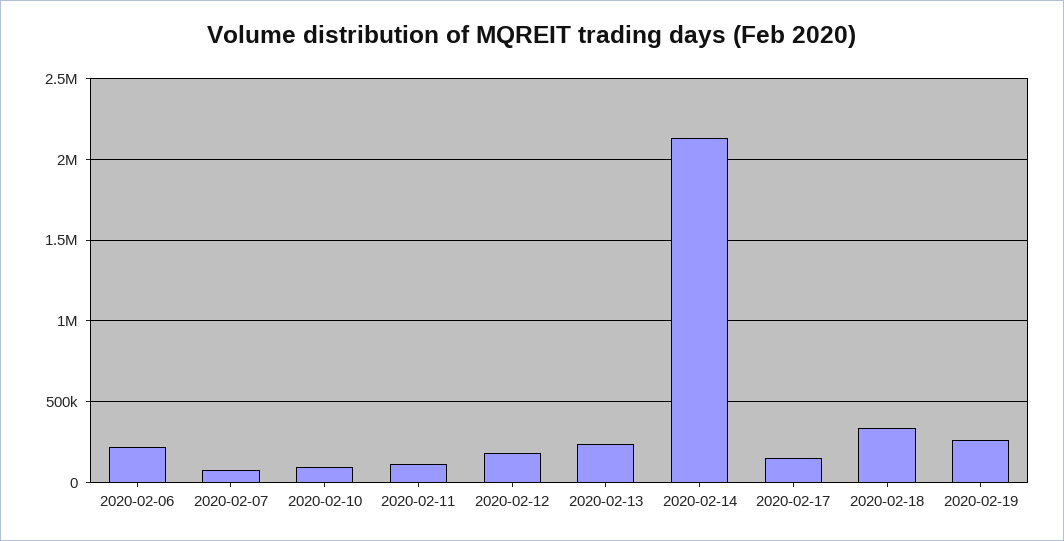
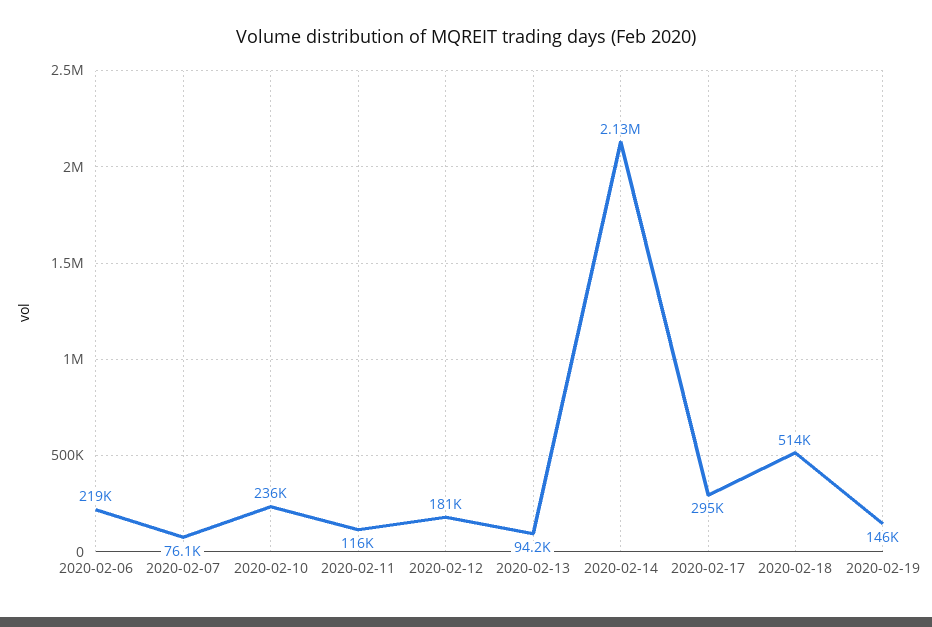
2020-02-10: 100000 -> 236000
2020-02-13: 250000 -> 94200
2020-02-17: 150000 -> 295000
2020-02-18: 350000 -> 514000
2020-02-19: 250000 -> 146000

